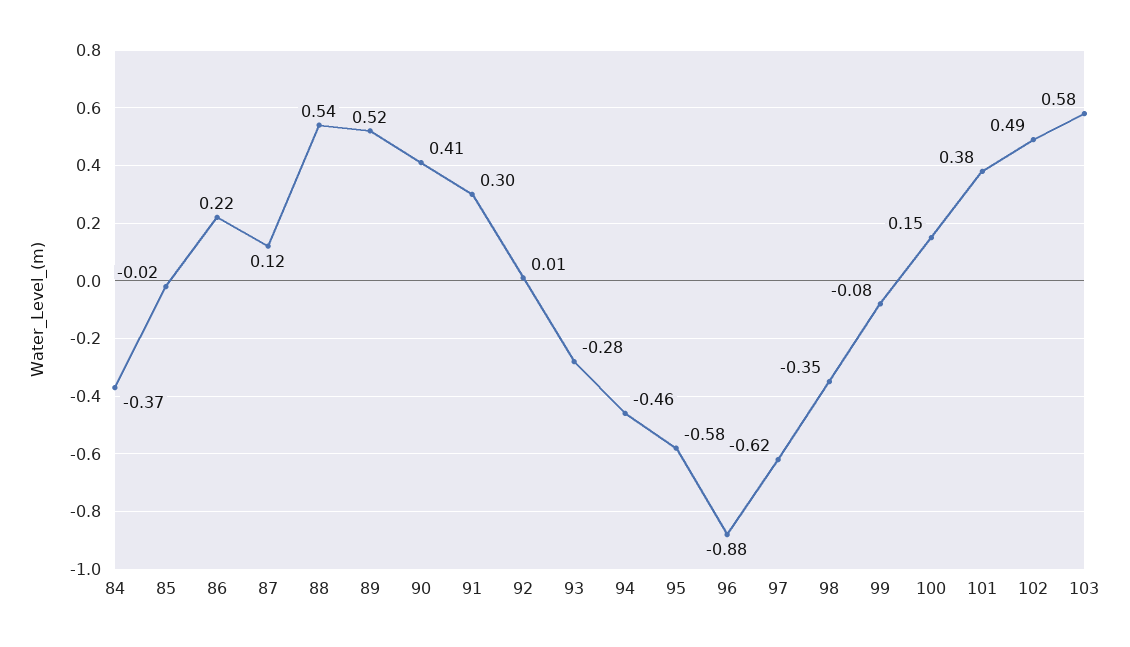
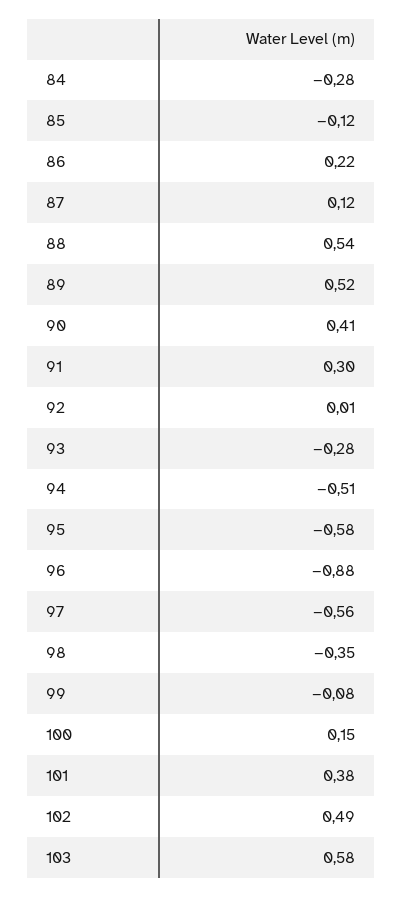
84: -0.37 -> -0.28
85: -0.02 -> -0.12
94: -0.46 -> -0.51
97: -0.62 -> -0.56

